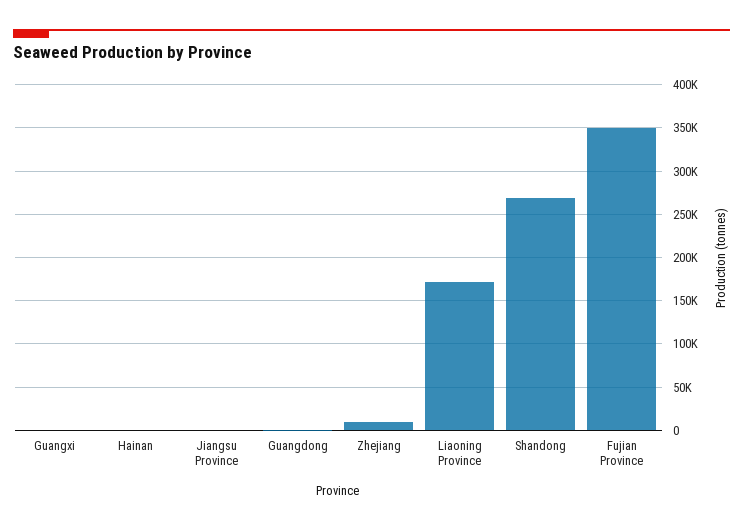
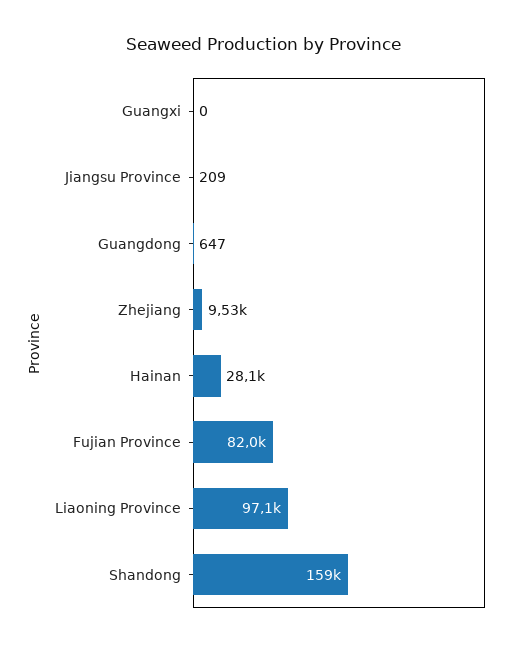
Hainan: 0 -> 28100
Liaoning Province: 170000 -> 97100
Shandong: 270000 -> 159000
Fujian Province: 350000 -> 82000

